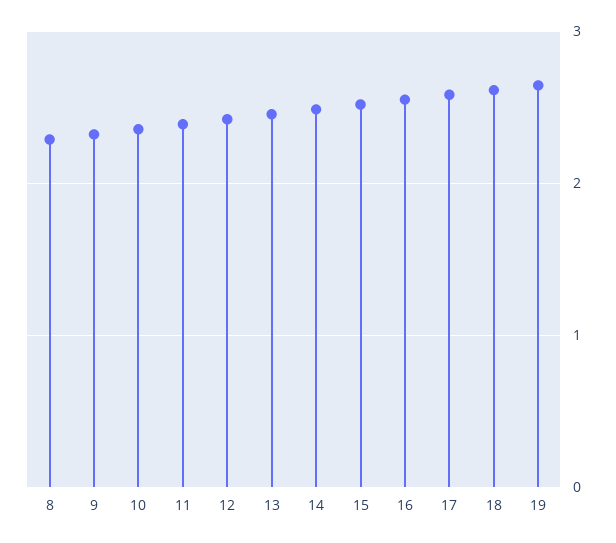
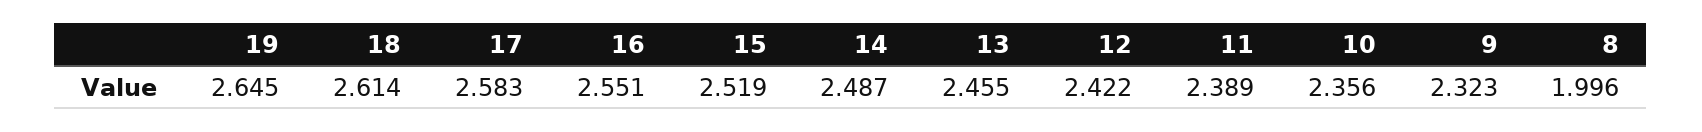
8: 2.3 -> 1.996

